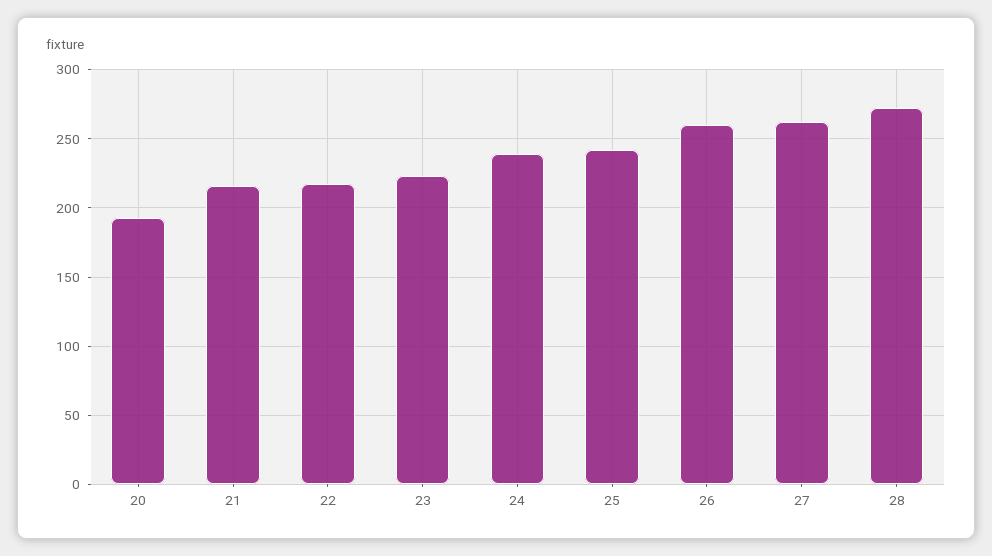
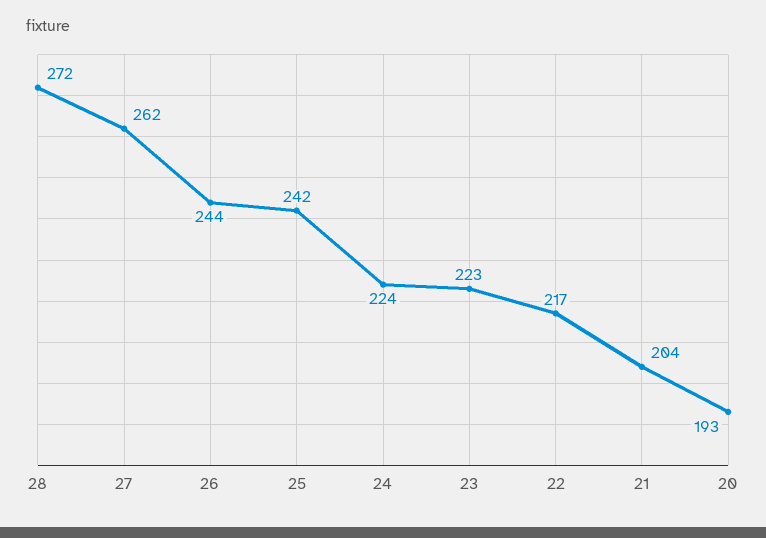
21: 215 -> 204
24: 240 -> 224
26: 260 -> 244

